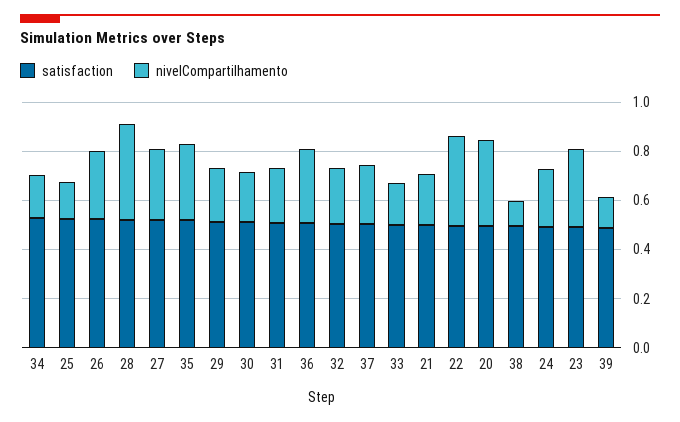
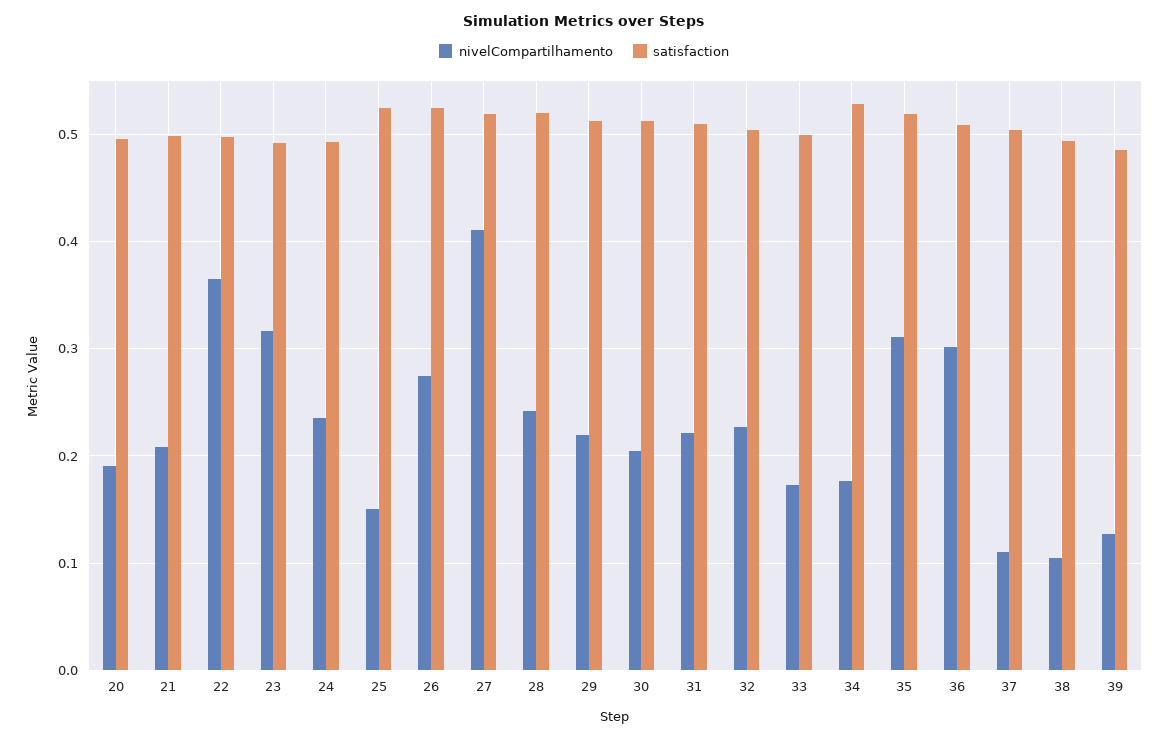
nivelCompartilhamento, 28: 0.4 -> 0.24
nivelCompartilhamento, 27: 0.3 -> 0.41
nivelCompartilhamento, 37: 0.25 -> 0.11
nivelCompartilhamento, 20: 0.35 -> 0.19

